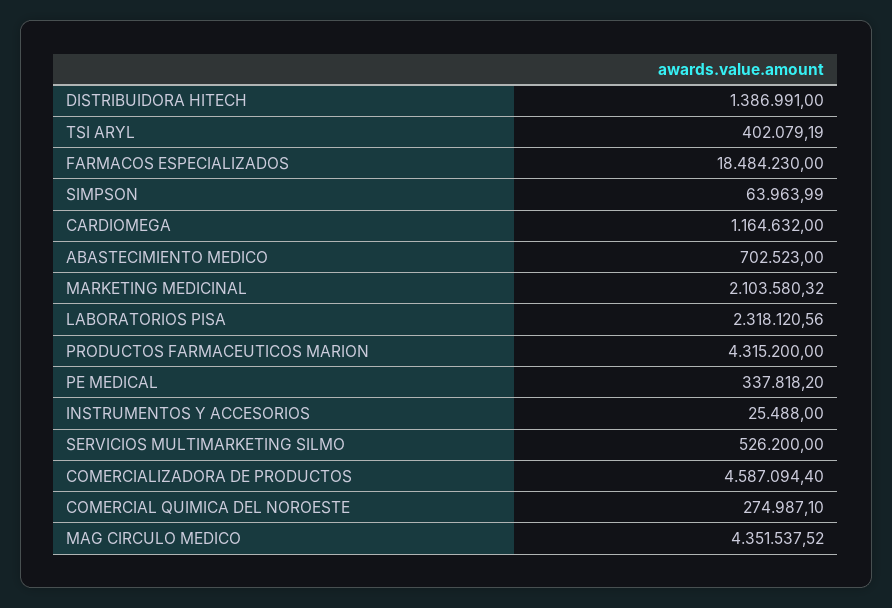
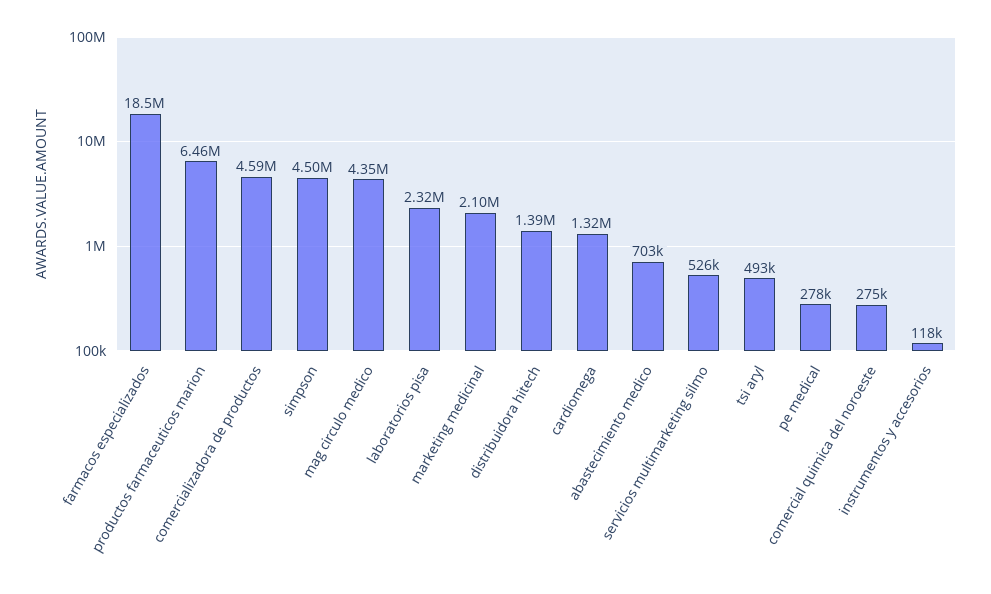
TSI ARYL: 402079.19 -> 493000
SIMPSON: 63963.99 -> 4500000
CARDIOMEGA: 1164632 -> 1320000
PRODUCTOS FARMACEUTICOS MARION: 4315200 -> 6460000
PE MEDICAL: 337818.2 -> 278000
INSTRUMENTOS Y ACCESORIOS: 25488 -> 118000

